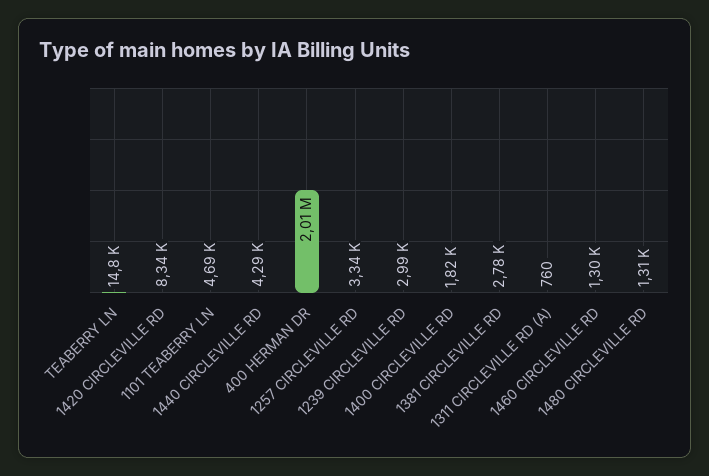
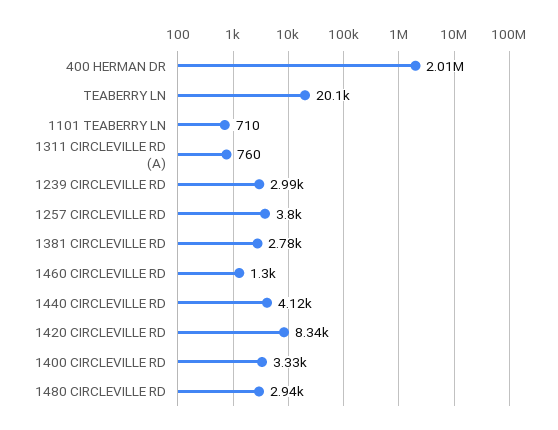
TEABERRY LN: 14800 -> 20100
1101 TEABERRY LN: 4690 -> 710
1440 CIRCLEVILLE RD: 4290 -> 4120
1257 CIRCLEVILLE RD: 3340 -> 3800
1400 CIRCLEVILLE RD: 1820 -> 3330
1480 CIRCLEVILLE RD: 1310 -> 2940

